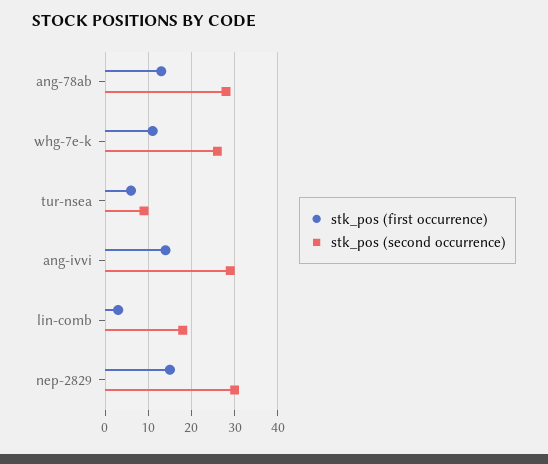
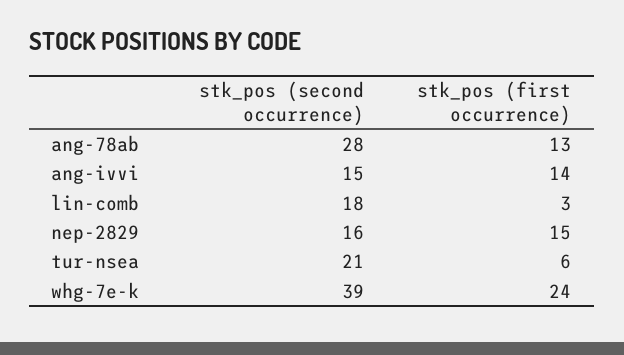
stk_pos (first occurrence), whg-7e-k: 10 -> 24
stk_pos (second occurrence), whg-7e-k: 25 -> 39
stk_pos (second occurrence), tur-nsea: 10 -> 21
stk_pos (second occurrence), ang-ivvi: 30 -> 15
stk_pos (second occurrence), nep-2829: 30 -> 16

